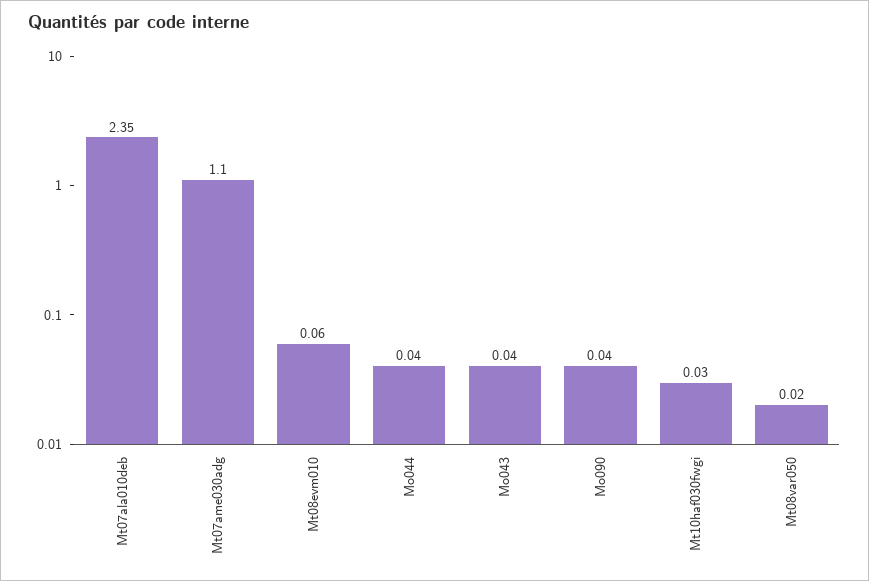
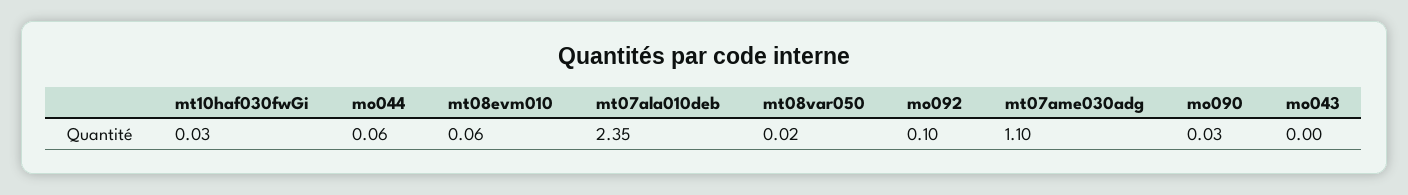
Mo044: 0.04 -> 0.06
Mo043: 0.04 -> 0
Mo090: 0.04 -> 0.03
mo092: none -> 0.1

